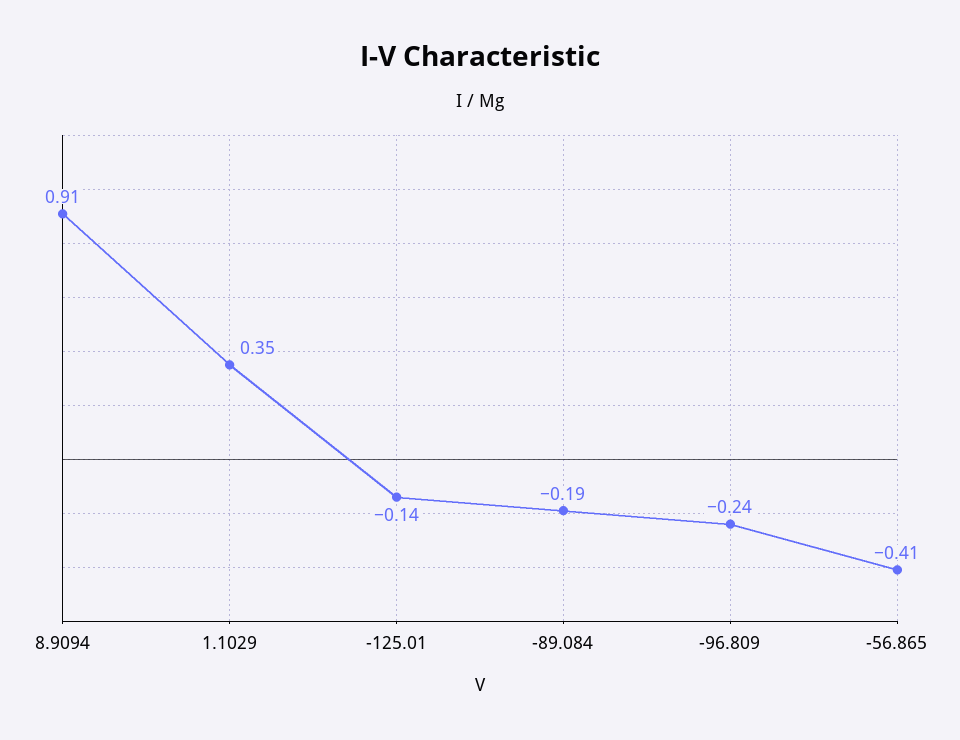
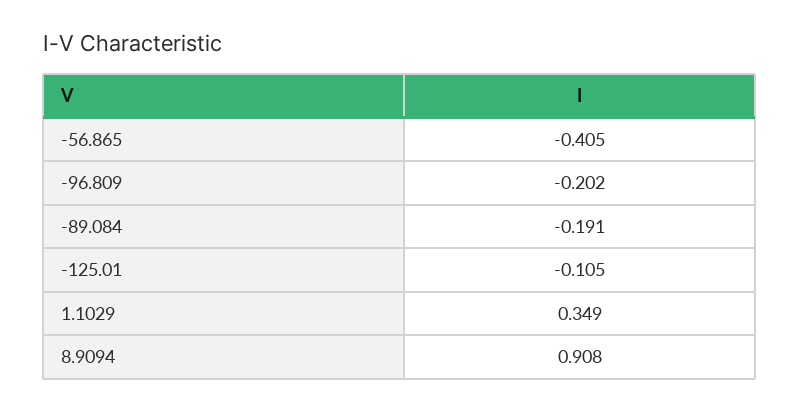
-125.01: -0.14 -> -0.105
-96.809: -0.24 -> -0.202

